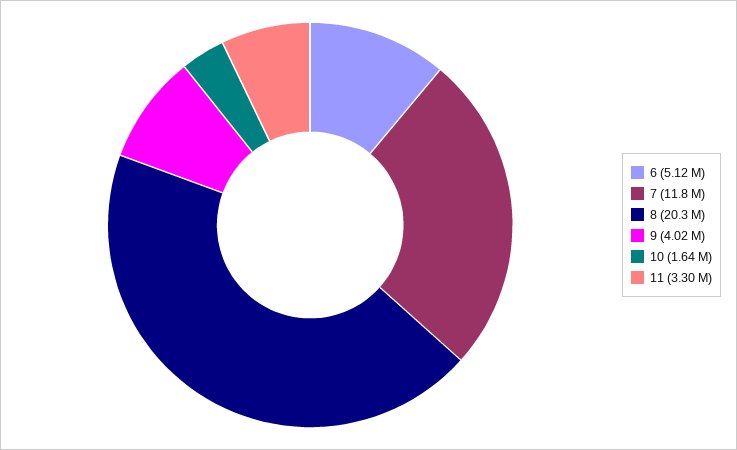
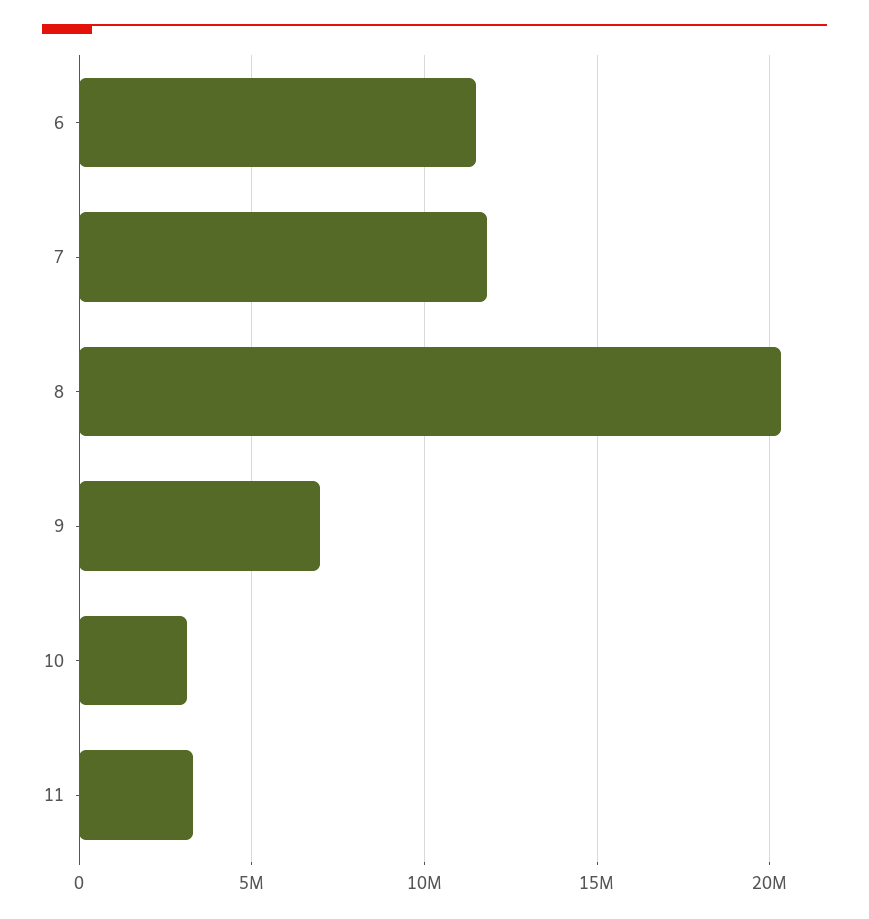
6: 5120000 -> 11500000
9: 4020000 -> 7000000
10: 1640000 -> 3000000

